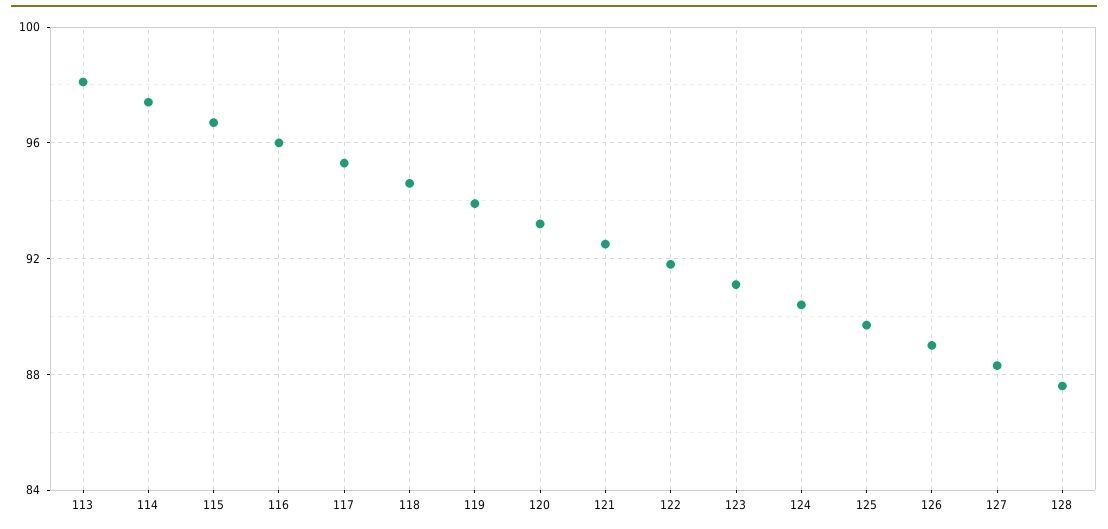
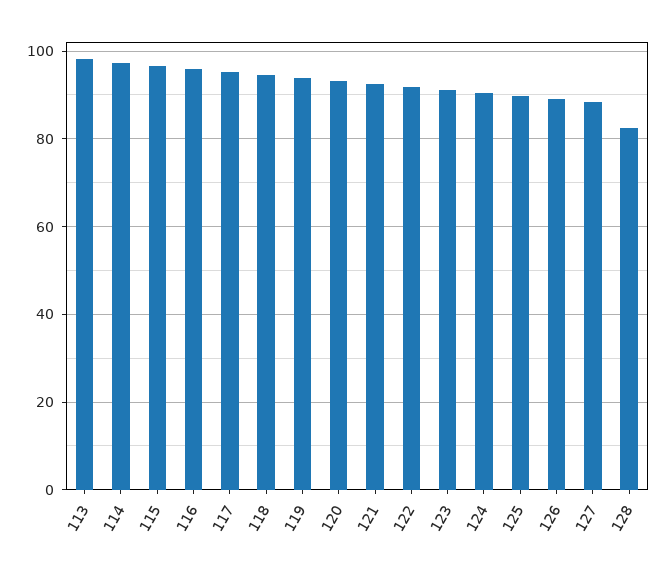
128: 87.5 -> 82

